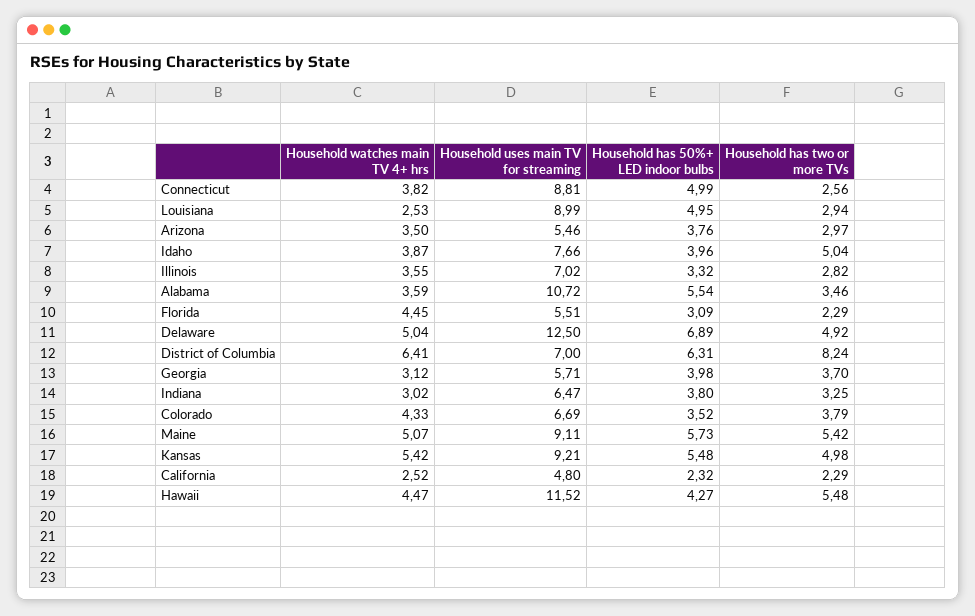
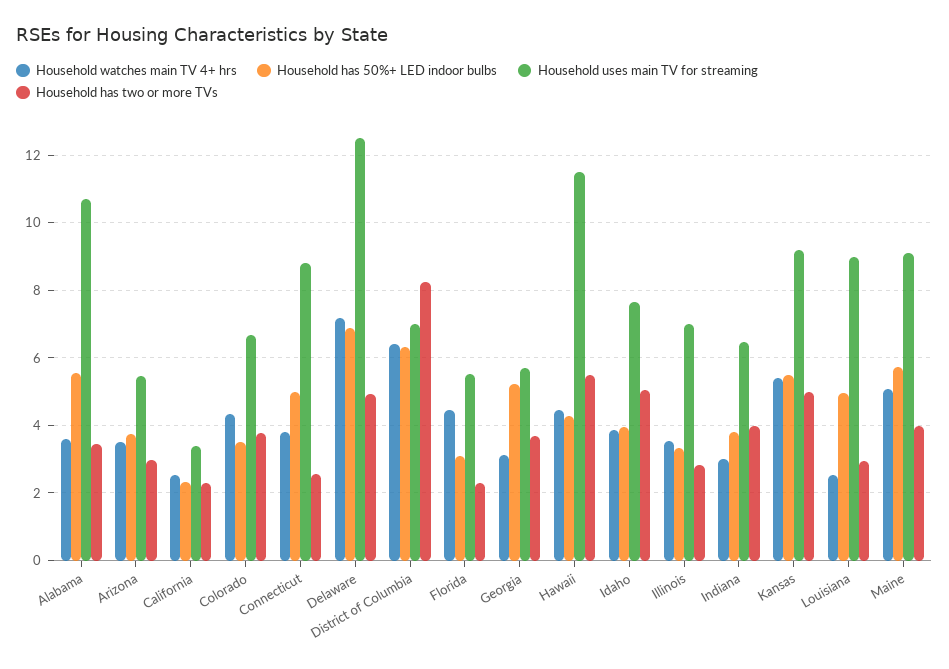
Household watches main TV 4+ hrs, Delaware: 5.04 -> 7.2
Household has 50%+ LED indoor bulbs, Georgia: 3.98 -> 5.2
Household has two or more TVs, Indiana: 3.25 -> 4
Household has two or more TVs, Maine: 5.42 -> 4
Household uses main TV for streaming, California: 4.8 -> 3.4

